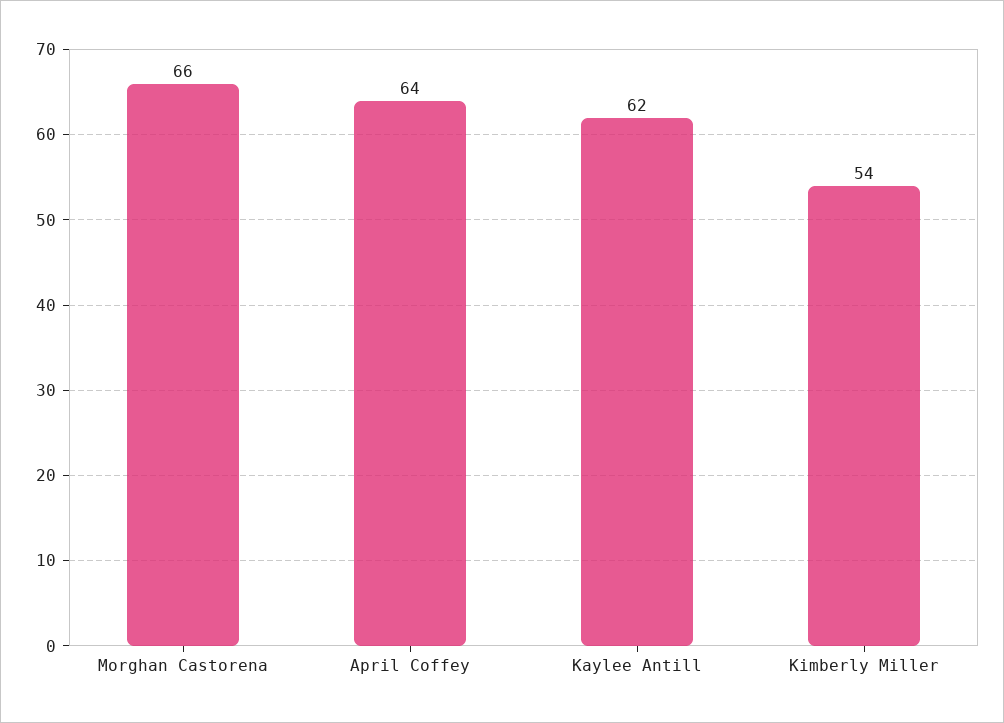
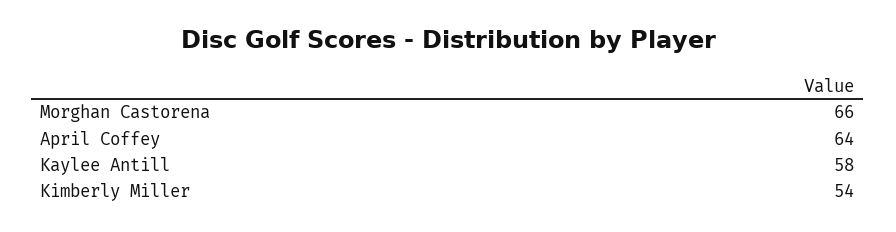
Kaylee Antill: 62 -> 58

